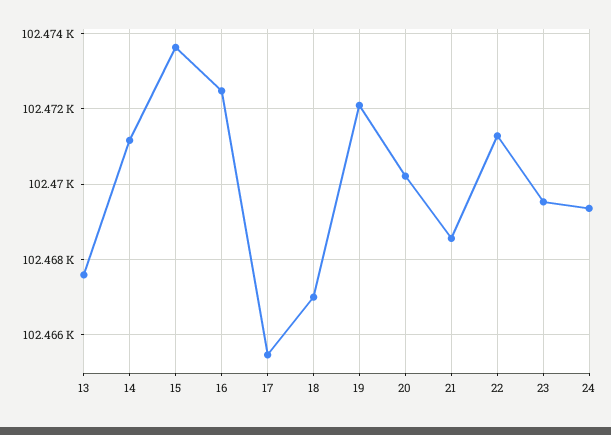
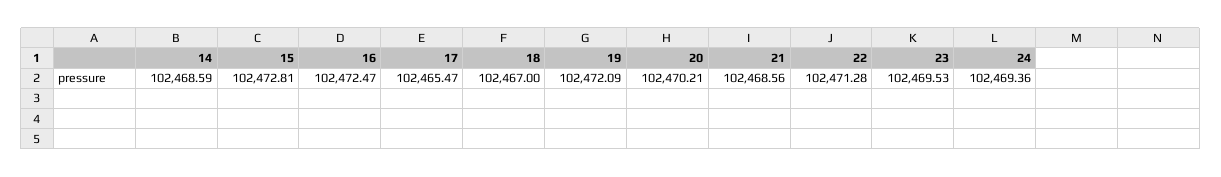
13: 102467.6 -> none
14: 102471.2 -> 102468.59
15: 102473.6 -> 102472.81

